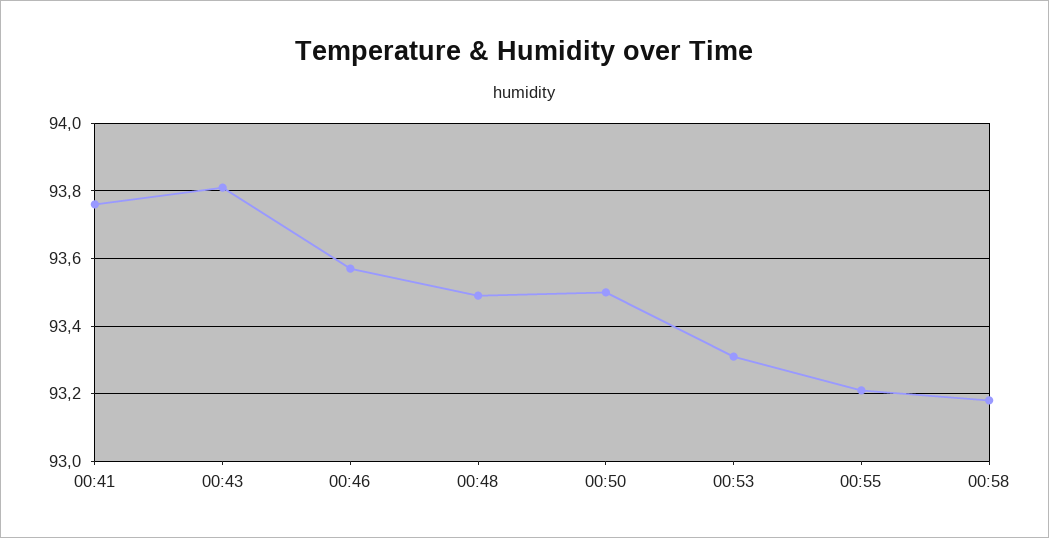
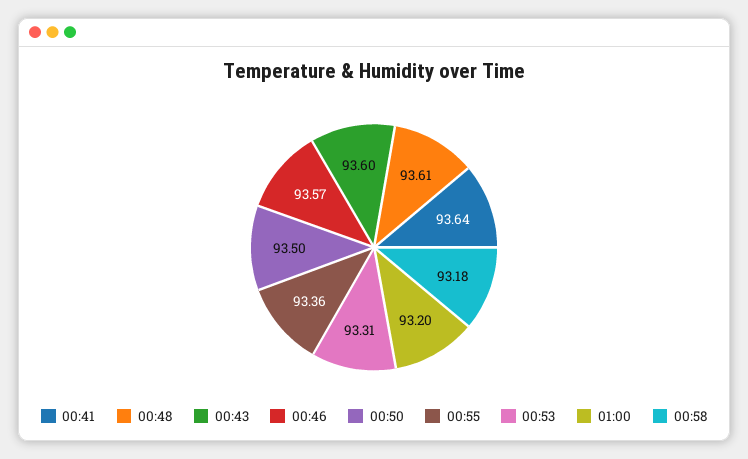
00:41: 93.75 -> 93.64
00:43: 93.8 -> 93.6
00:48: 93.5 -> 93.61
00:55: 93.2 -> 93.36
01:00: none -> 93.2

